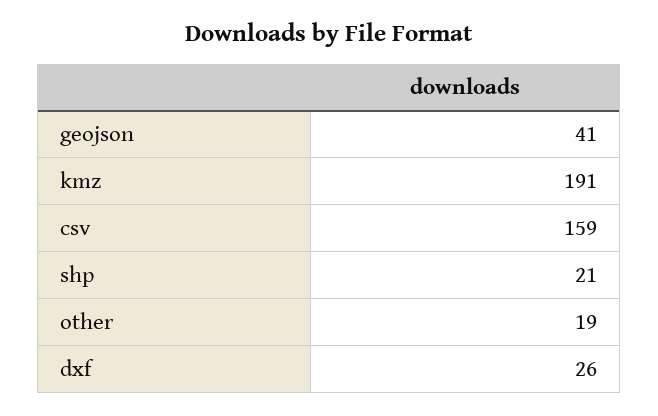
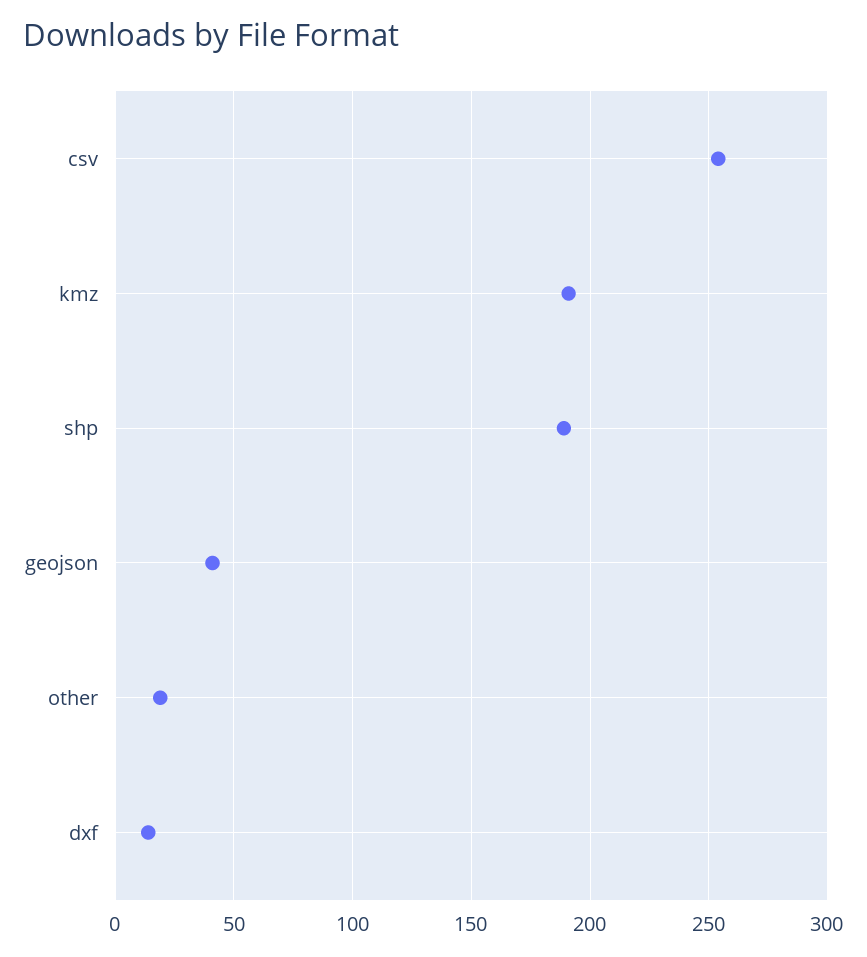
csv: 159 -> 255
shp: 21 -> 190
dxf: 26 -> 15

